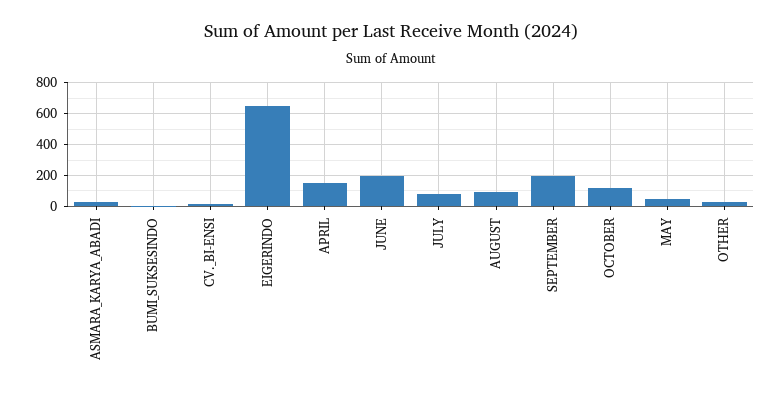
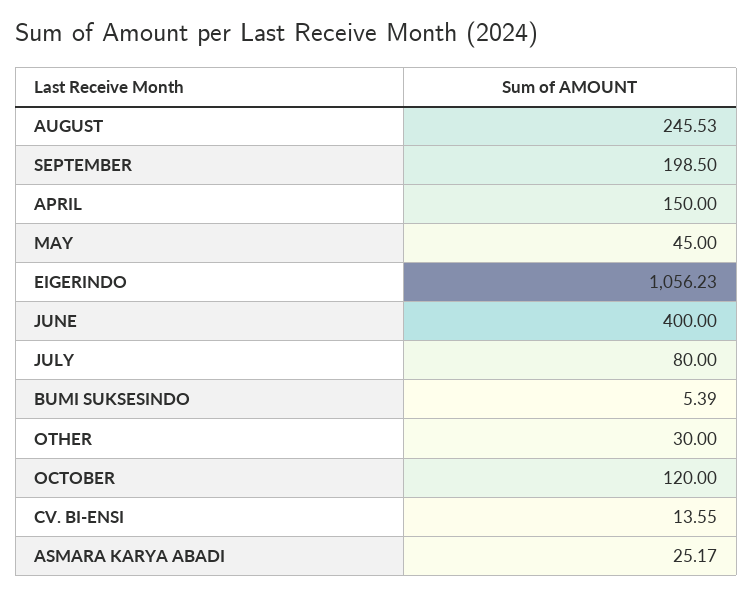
EIGERINDO: 650 -> 1056.23
JUNE: 200 -> 400
AUGUST: 100 -> 245.53

